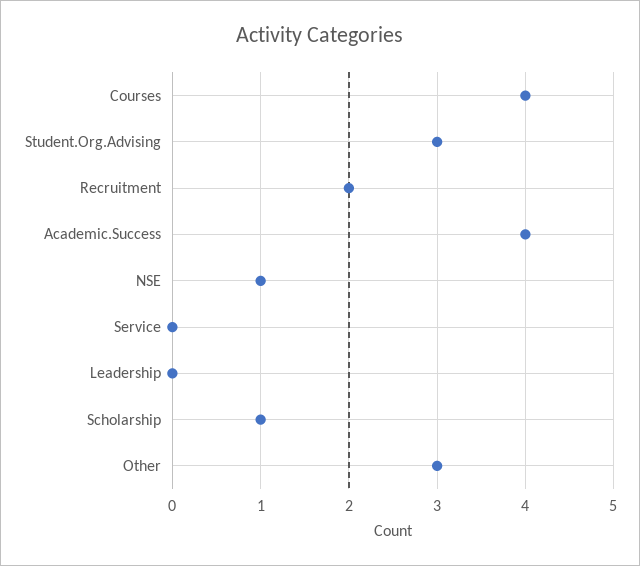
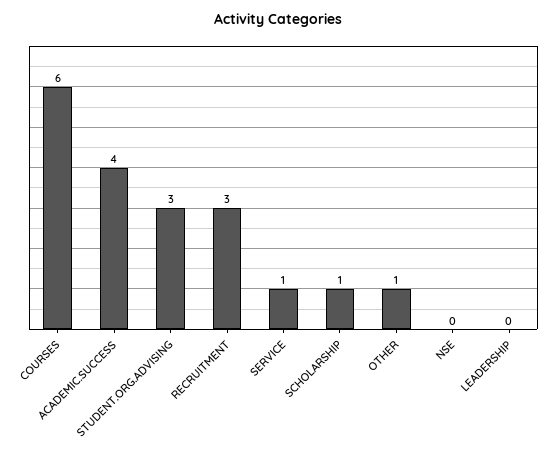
Courses: 4 -> 6
Recruitment: 2 -> 3
NSE: 1 -> 0
Service: 0 -> 1
Other: 3 -> 1

